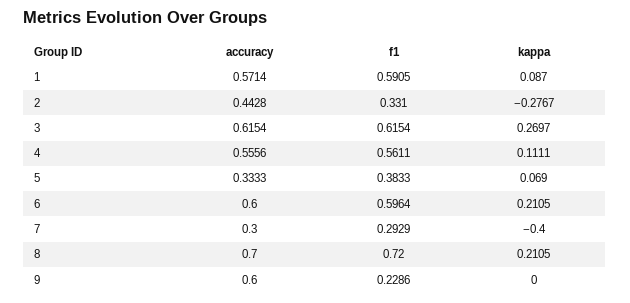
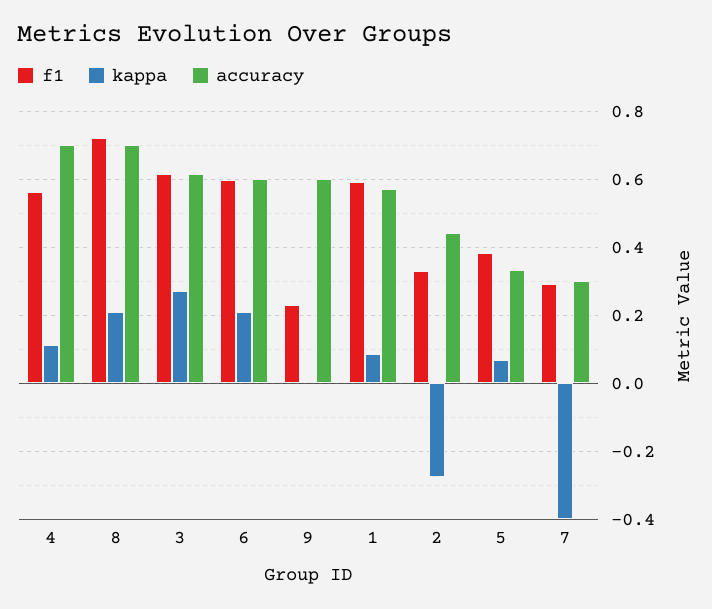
accuracy, 4: 0.5556 -> 0.7

